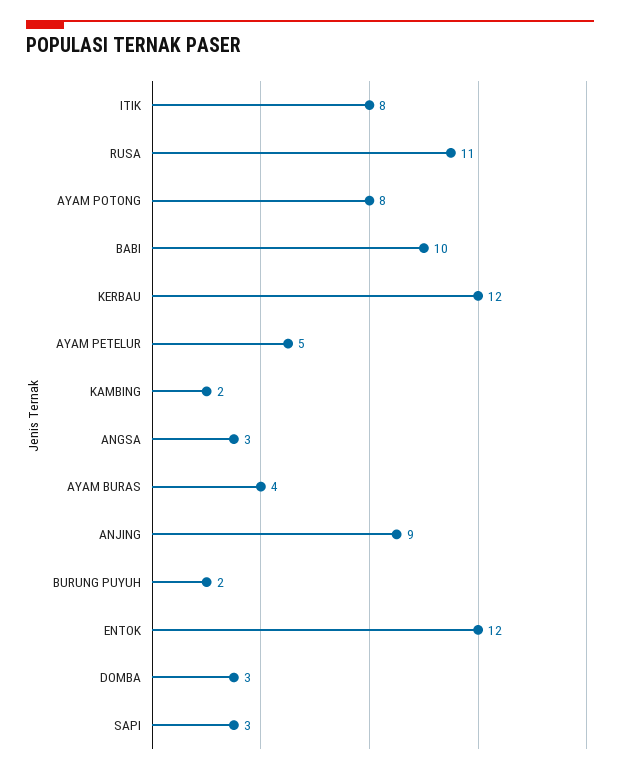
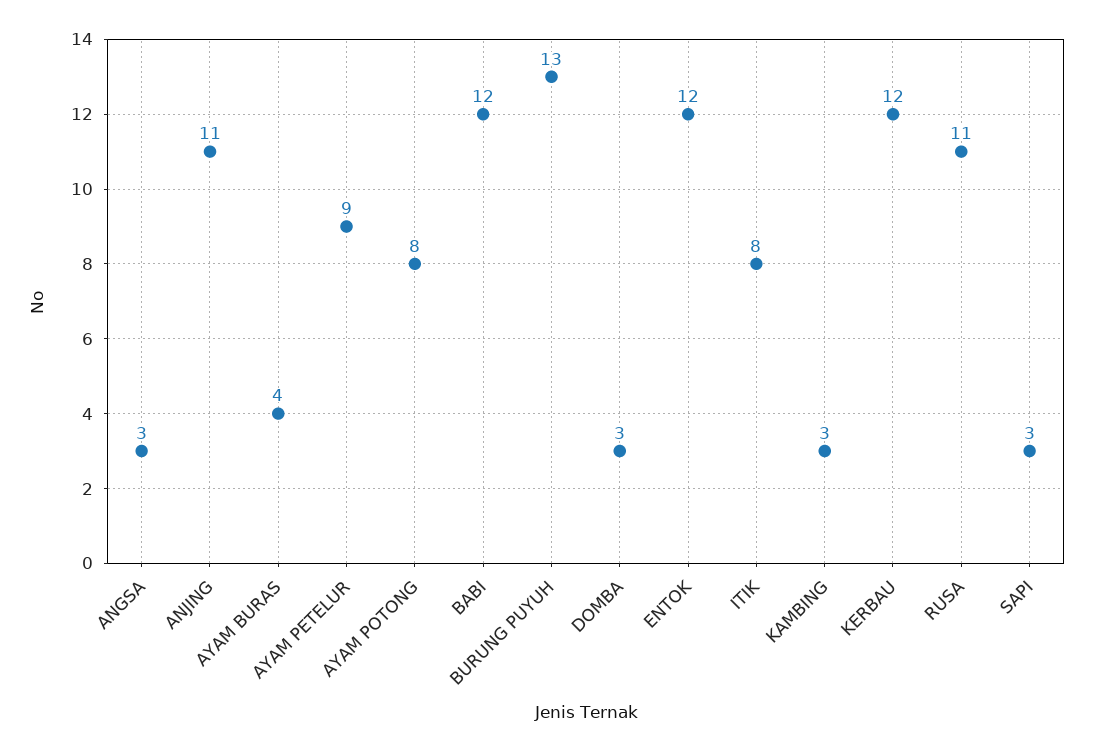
BABI: 10 -> 12
AYAM PETELUR: 5 -> 9
KAMBING: 2 -> 3
ANJING: 9 -> 11
BURUNG PUYUH: 2 -> 13

